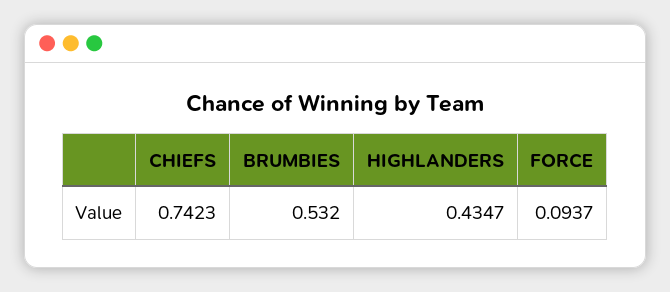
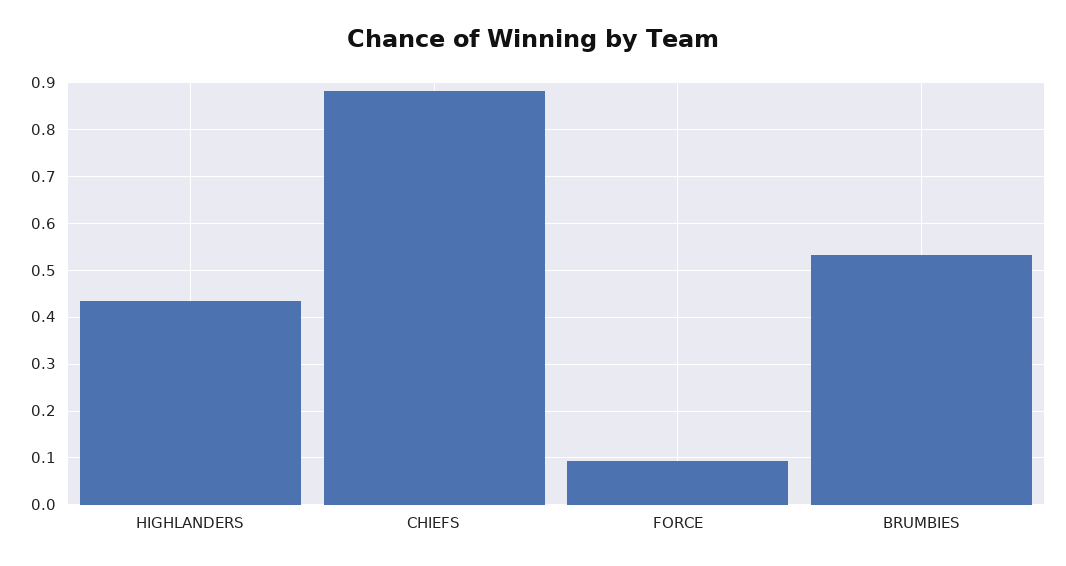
CHIEFS: 0.7423 -> 0.88

